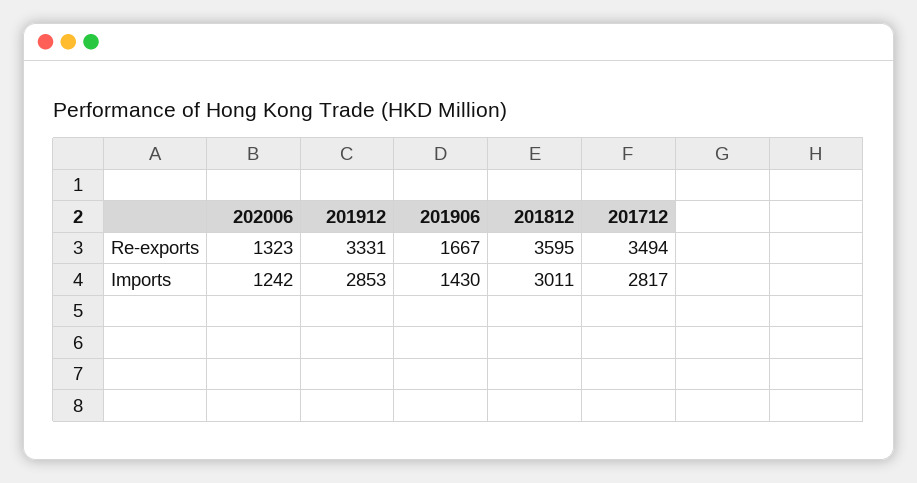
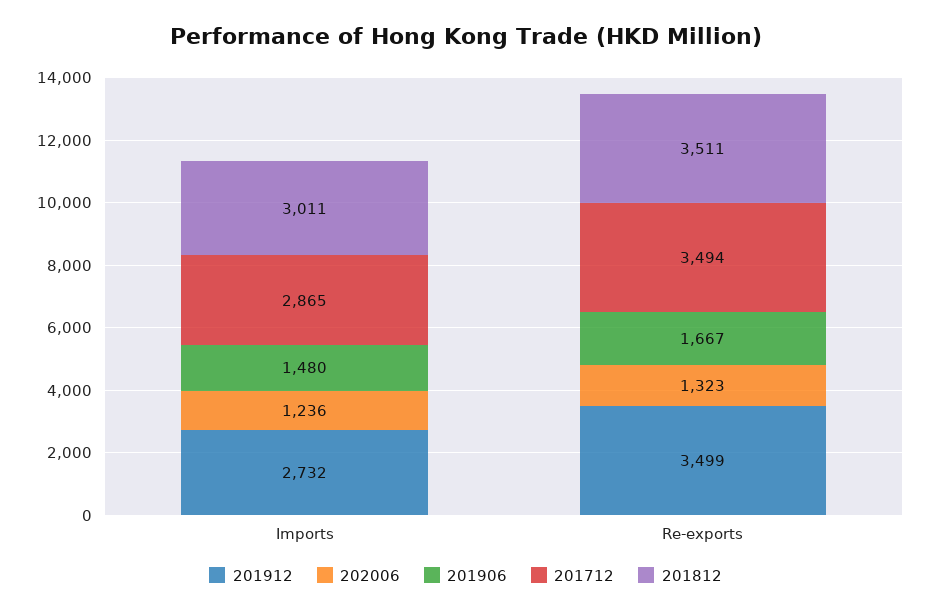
201912, Re-exports: 3331 -> 3499
201812, Re-exports: 3595 -> 3511
202006, Imports: 1242 -> 1236
201912, Imports: 2853 -> 2732
201906, Imports: 1430 -> 1480
201712, Imports: 2817 -> 2865

